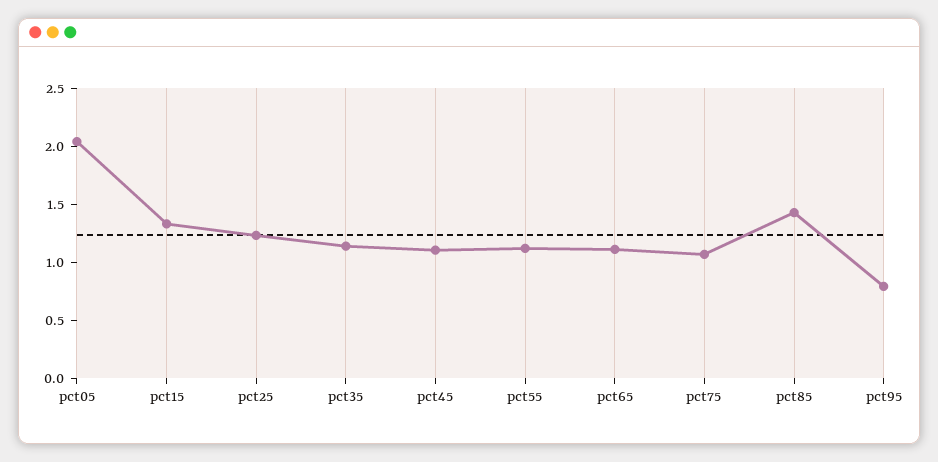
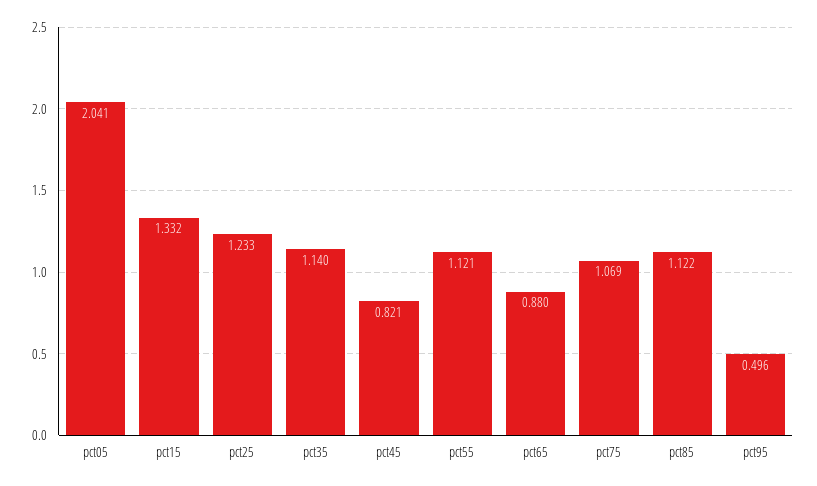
pct45: 1.1 -> 0.821
pct65: 1.1 -> 0.88
pct85: 1.4 -> 1.122
pct95: 0.8 -> 0.496

